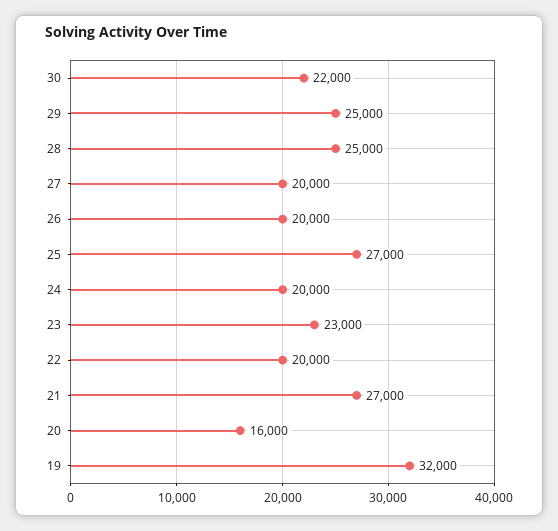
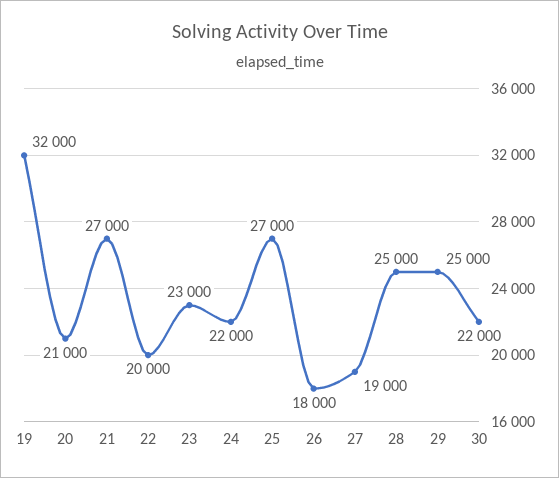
27: 20000 -> 19000
26: 20000 -> 18000
24: 20000 -> 22000
20: 16000 -> 21000

